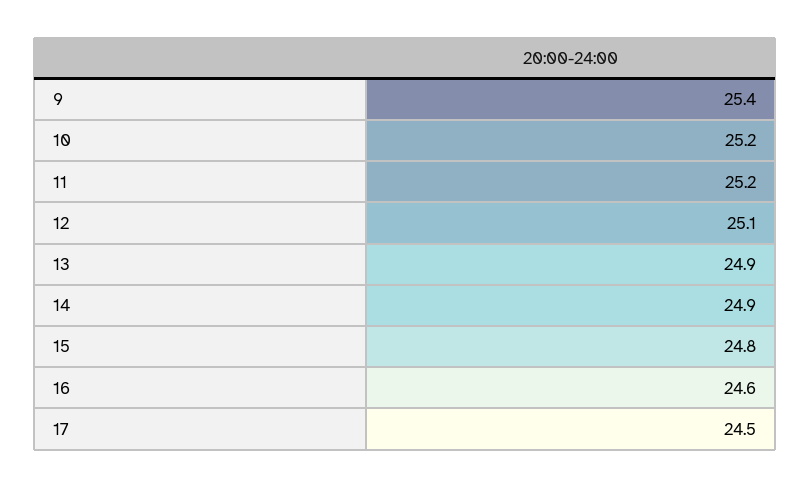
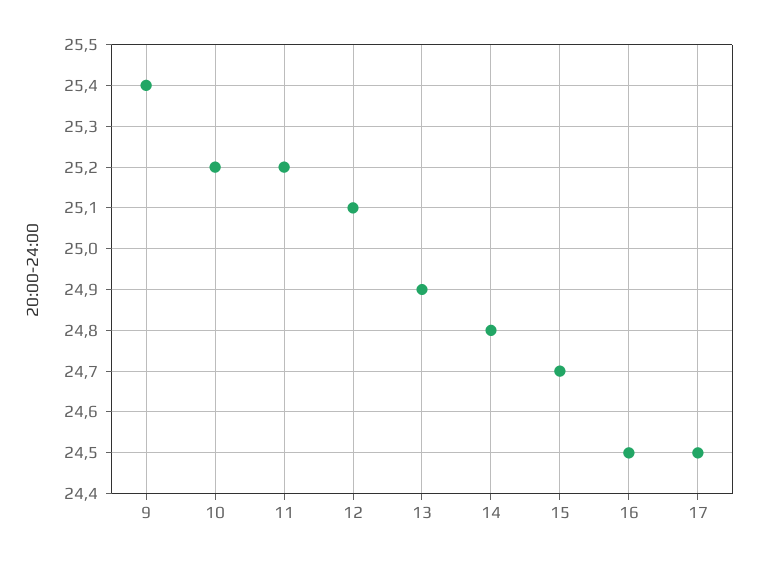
14: 24.9 -> 24.8
15: 24.8 -> 24.7
16: 24.6 -> 24.5

